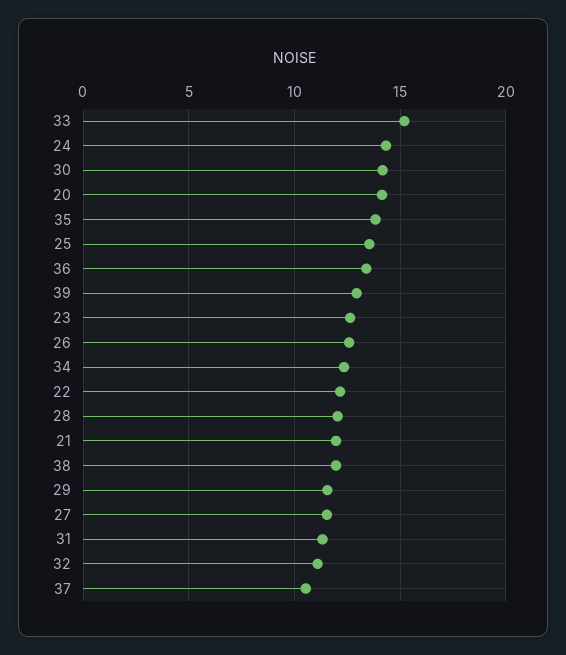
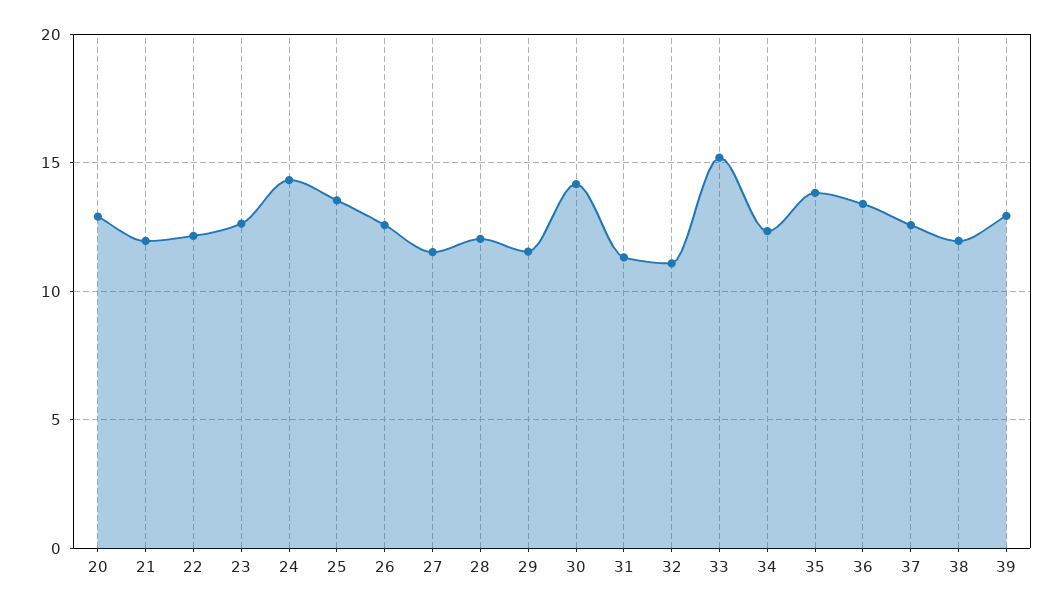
20: 14 -> 13
37: 10.5 -> 12.5

